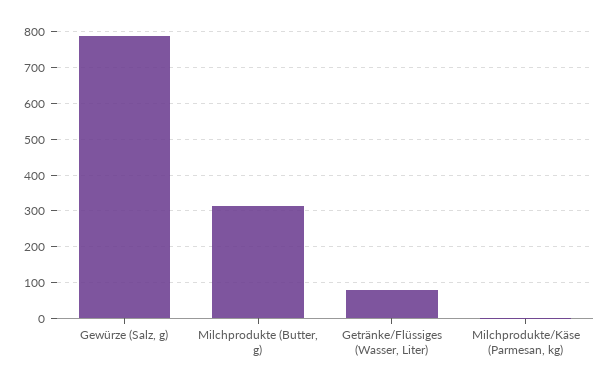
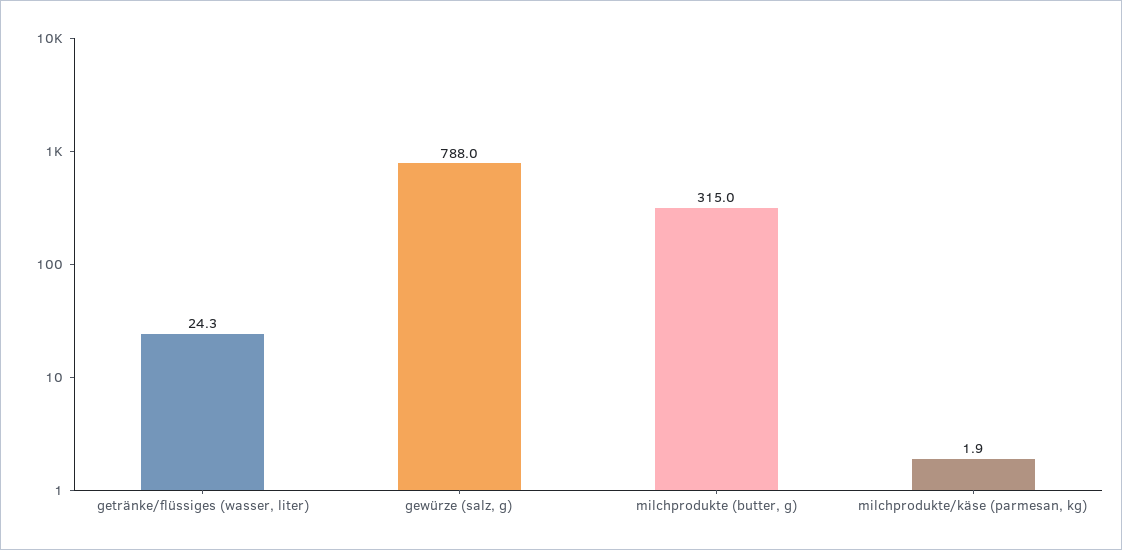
Getränke/Flüssiges (Wasser, Liter): 80 -> 24.3

